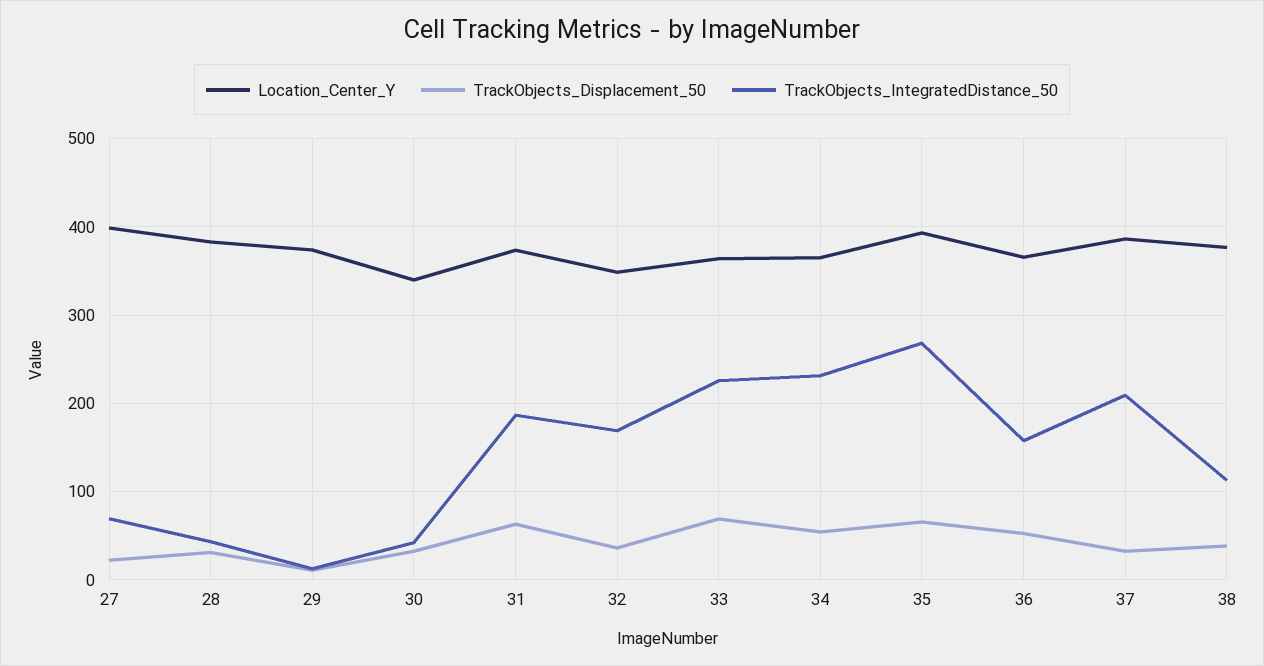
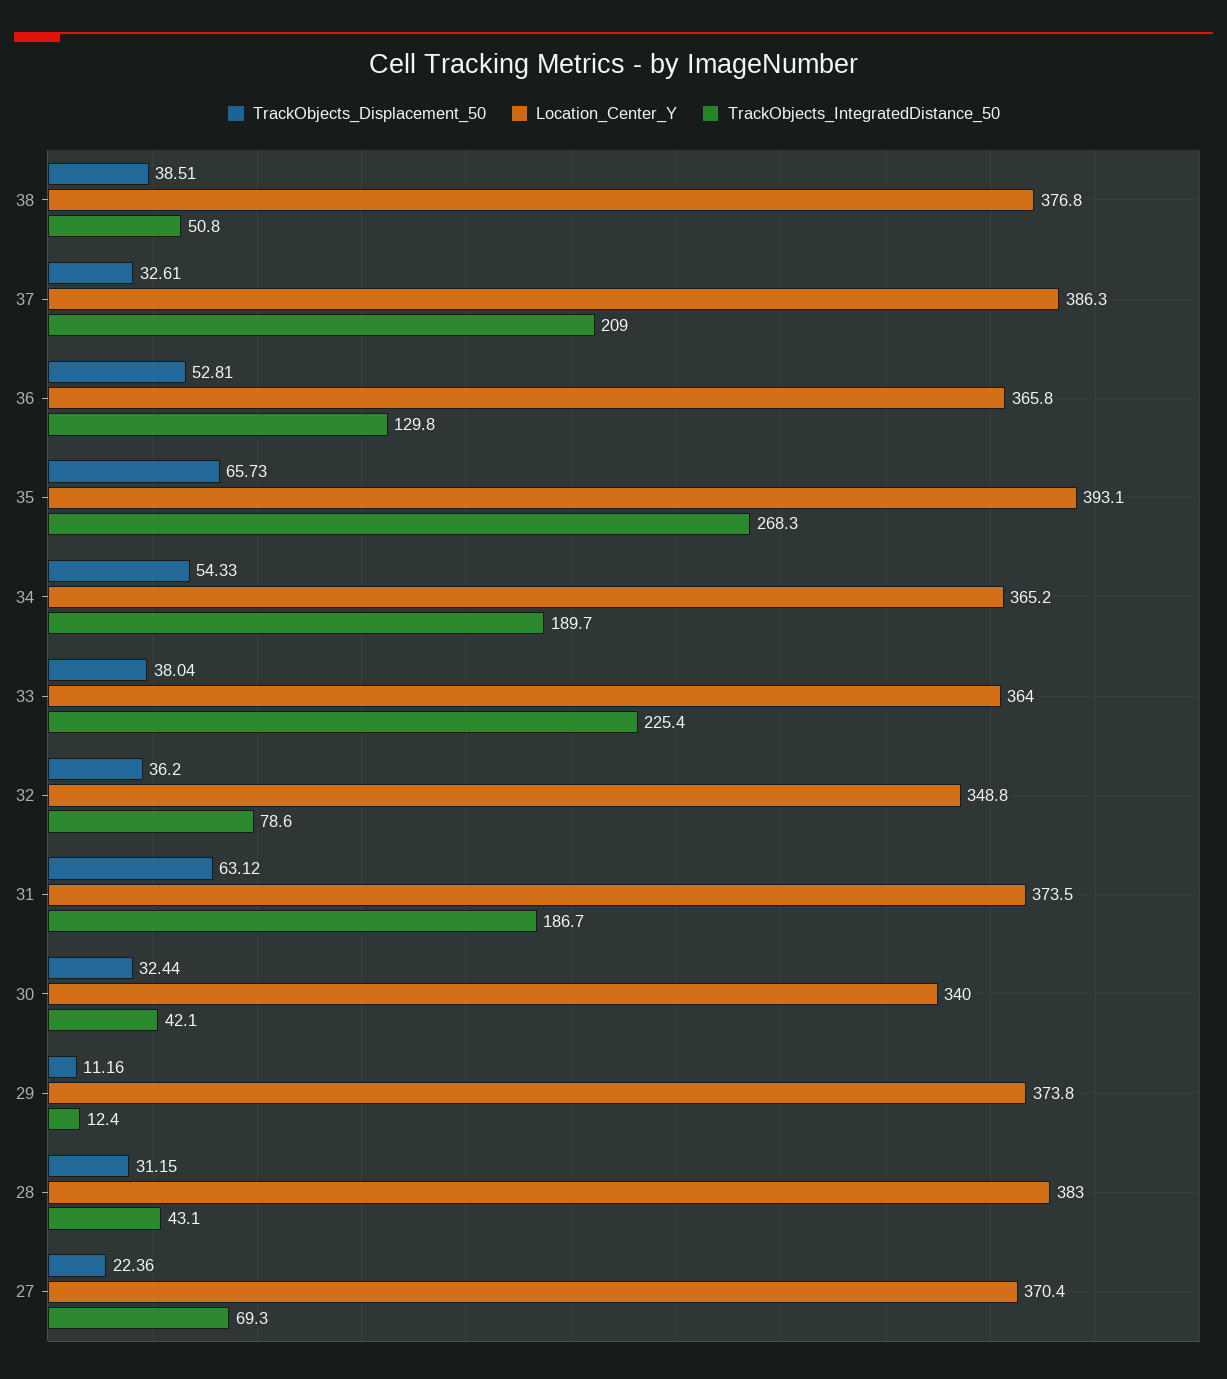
Location_Center_Y, 27: 400 -> 370.4
TrackObjects_IntegratedDistance_50, 32: 170 -> 78.6
TrackObjects_Displacement_50, 33: 70 -> 38.04
TrackObjects_IntegratedDistance_50, 34: 230 -> 189.7
TrackObjects_IntegratedDistance_50, 36: 160 -> 129.8
TrackObjects_IntegratedDistance_50, 38: 110 -> 50.8

